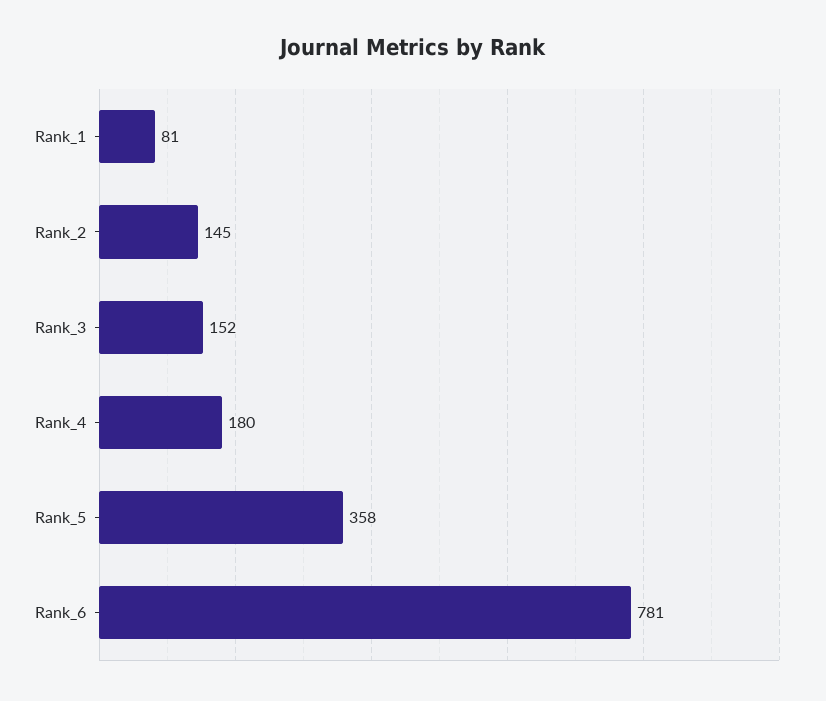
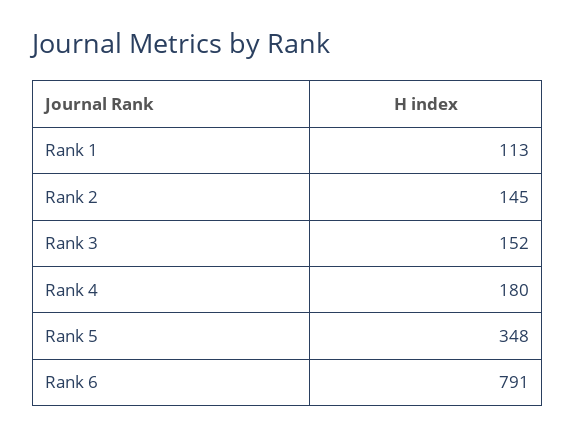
Rank_1: 81 -> 113
Rank_5: 358 -> 348
Rank_6: 781 -> 791

